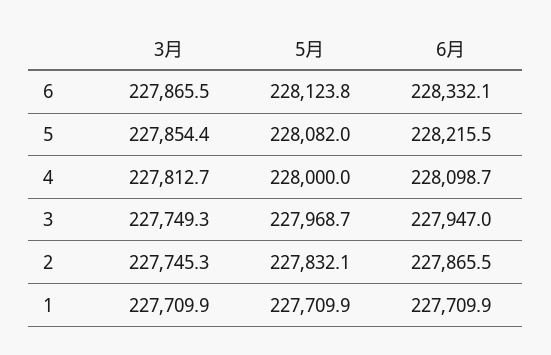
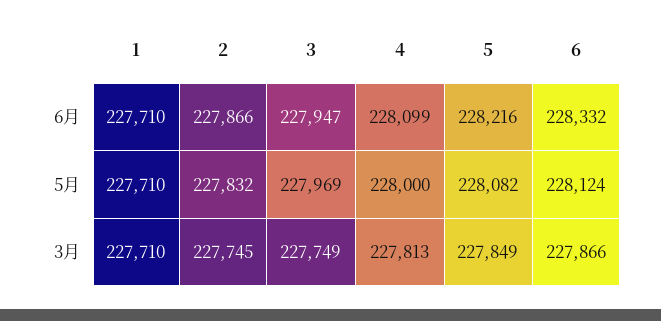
3月, 5: 227854.4 -> 227849

